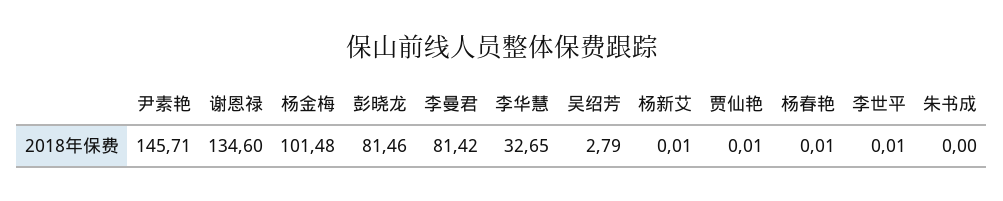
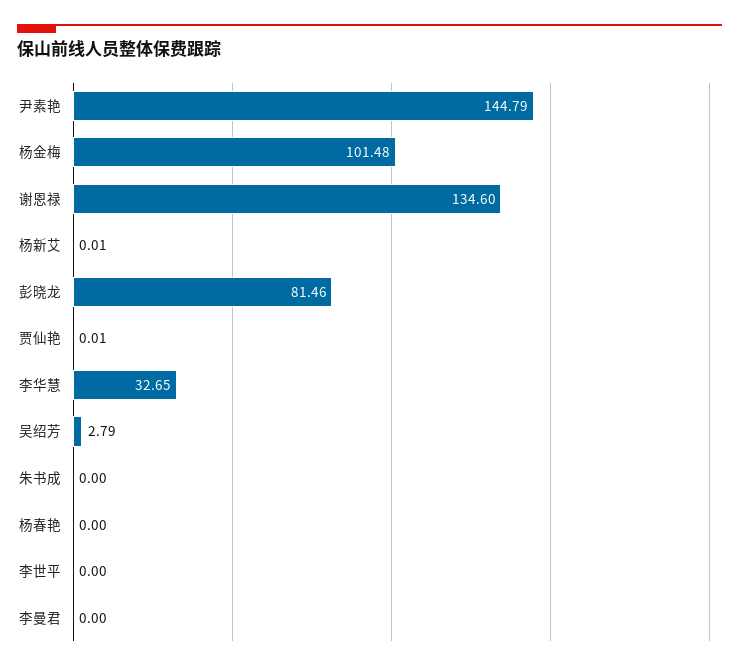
尹素艳: 145.71 -> 144.79
李曼君: 81.42 -> 0
杨春艳: 0.01 -> 0
李世平: 0.01 -> 0

